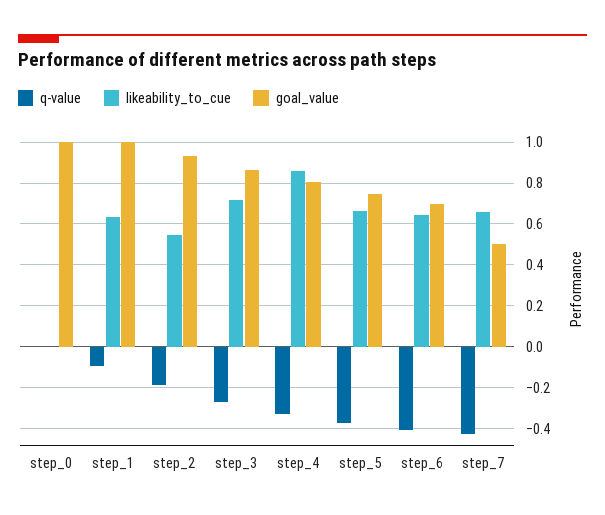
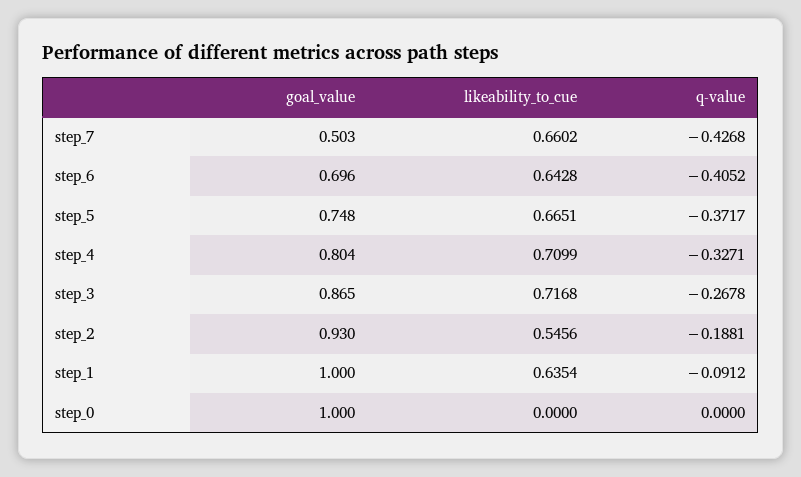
likeability_to_cue, step_4: 0.85 -> 0.7099

